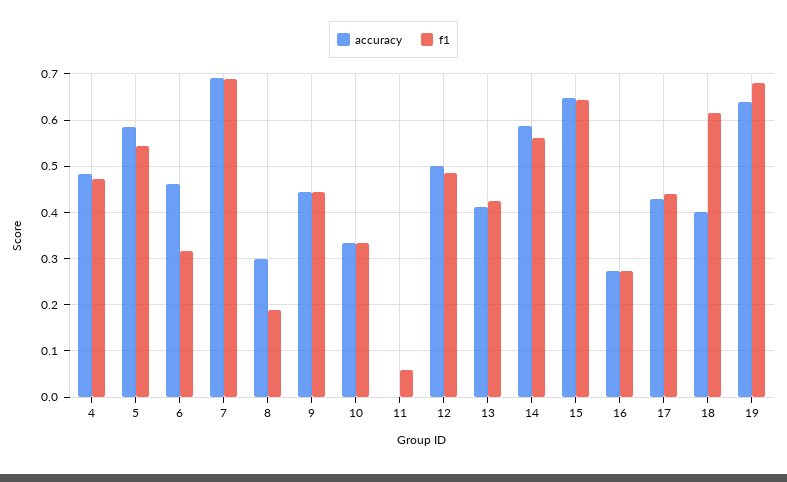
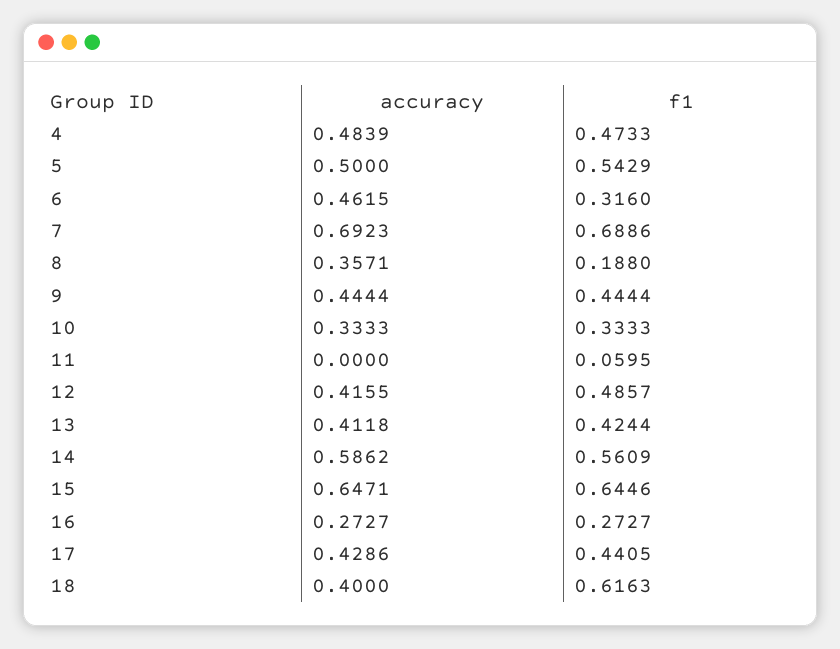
accuracy, 5: 0.58 -> 0.5
accuracy, 8: 0.3 -> 0.3571
accuracy, 12: 0.5 -> 0.4155
accuracy, 19: 0.64 -> none
f1, 19: 0.68 -> none

